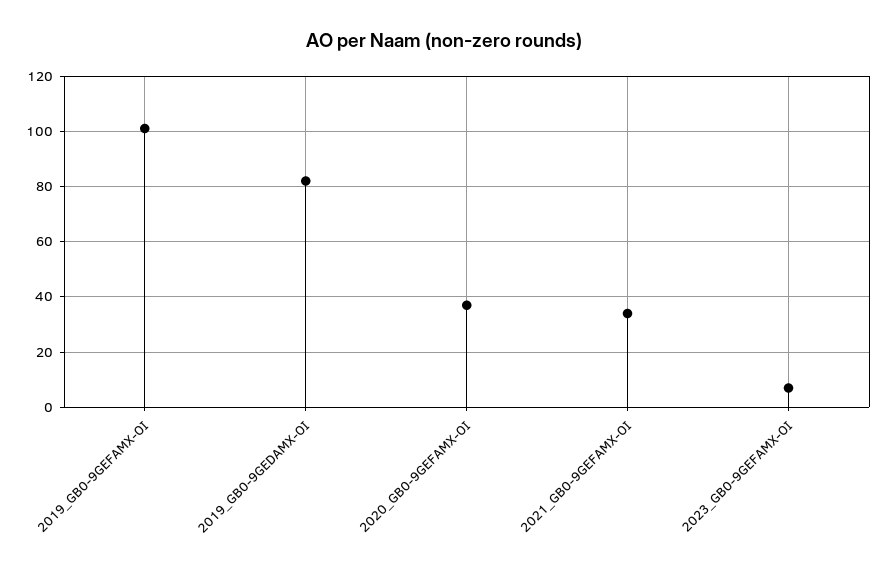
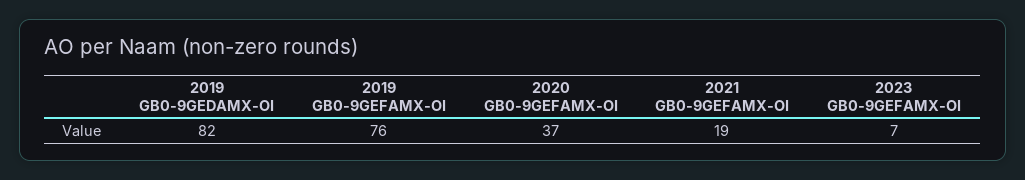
2019_GB0-9GEFAMX-OI: 100 -> 76
2021_GB0-9GEFAMX-OI: 35 -> 19

